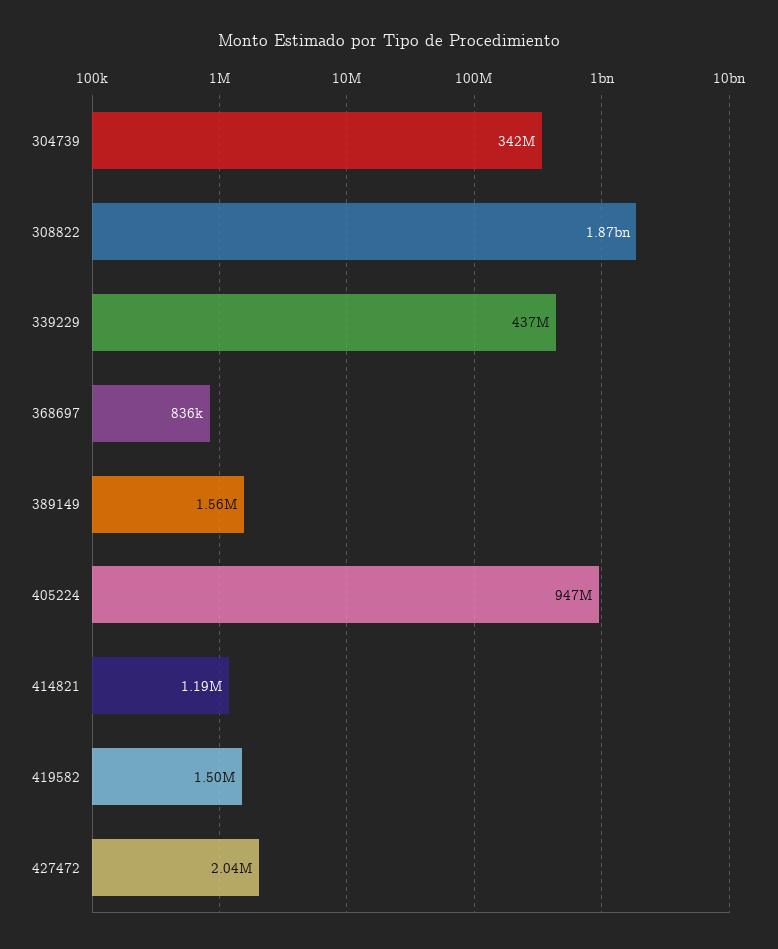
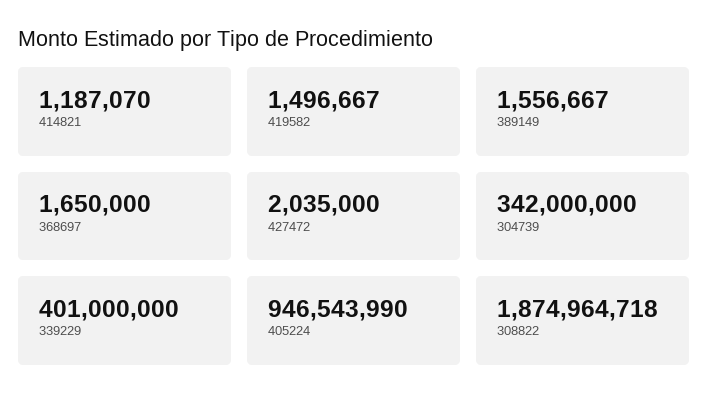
339229: 437000000 -> 401000000
368697: 836000 -> 1650000

